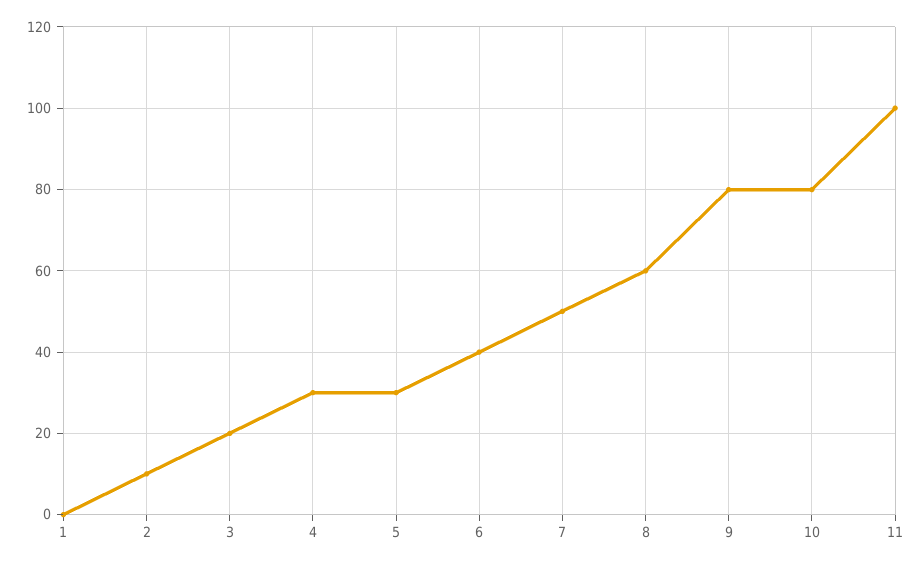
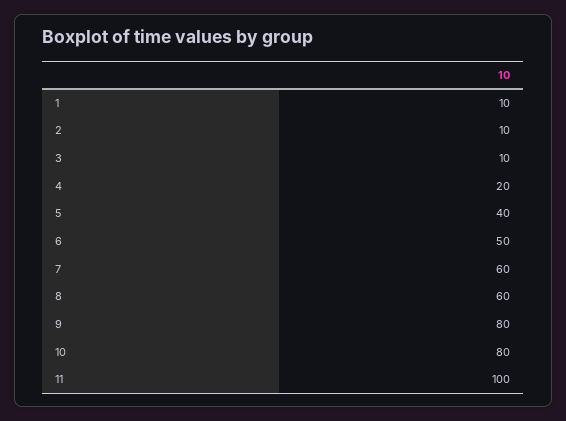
1: 0 -> 10
3: 20 -> 10
4: 30 -> 20
5: 30 -> 40
6: 40 -> 50
7: 50 -> 60

